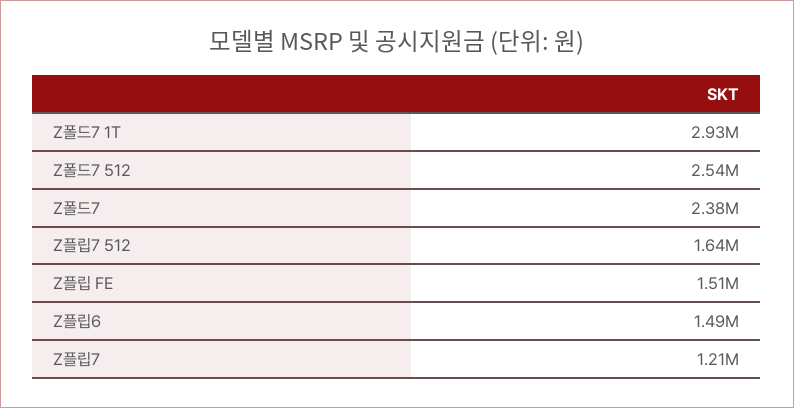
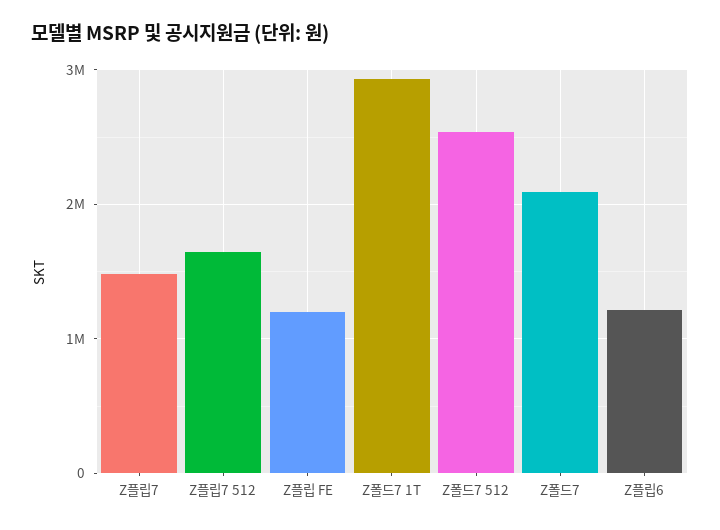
Z폴드7: 2380000 -> 2100000
Z플립 FE: 1510000 -> 1200000
Z플립6: 1490000 -> 1200000
Z플립7: 1210000 -> 1500000

